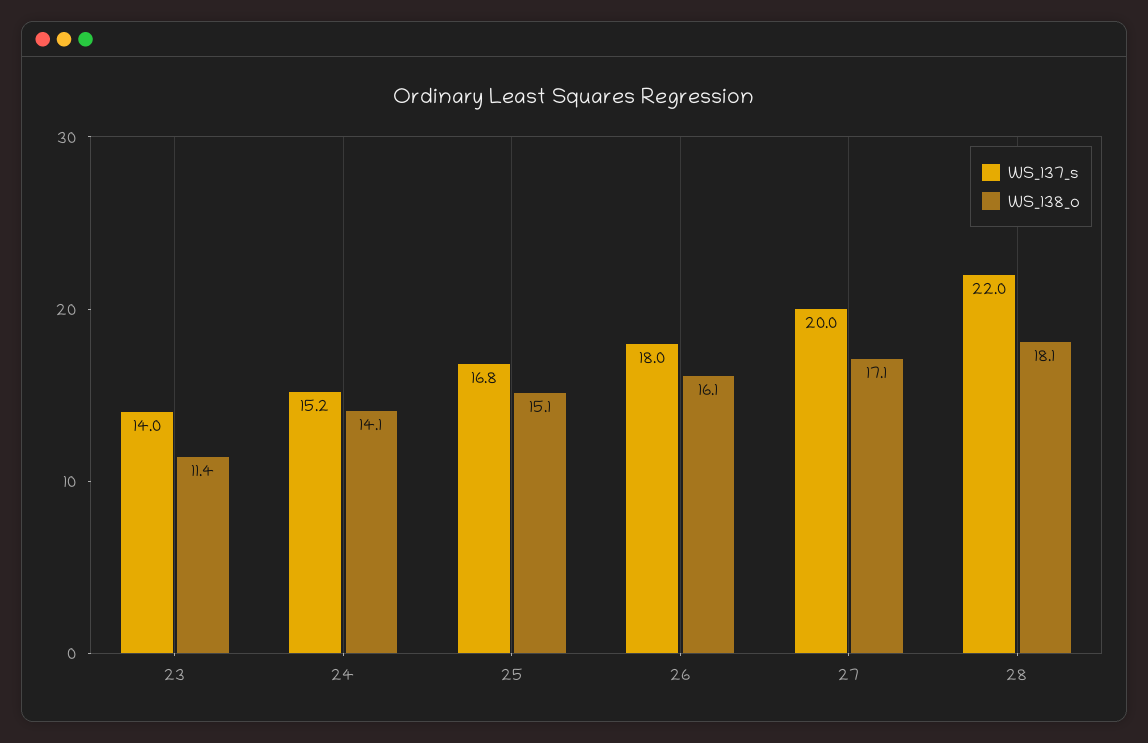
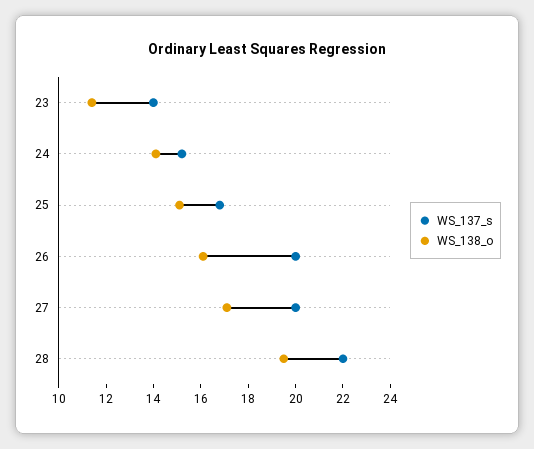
WS_137_s, 26: 18 -> 20
WS_138_o, 28: 18.1 -> 19.5

